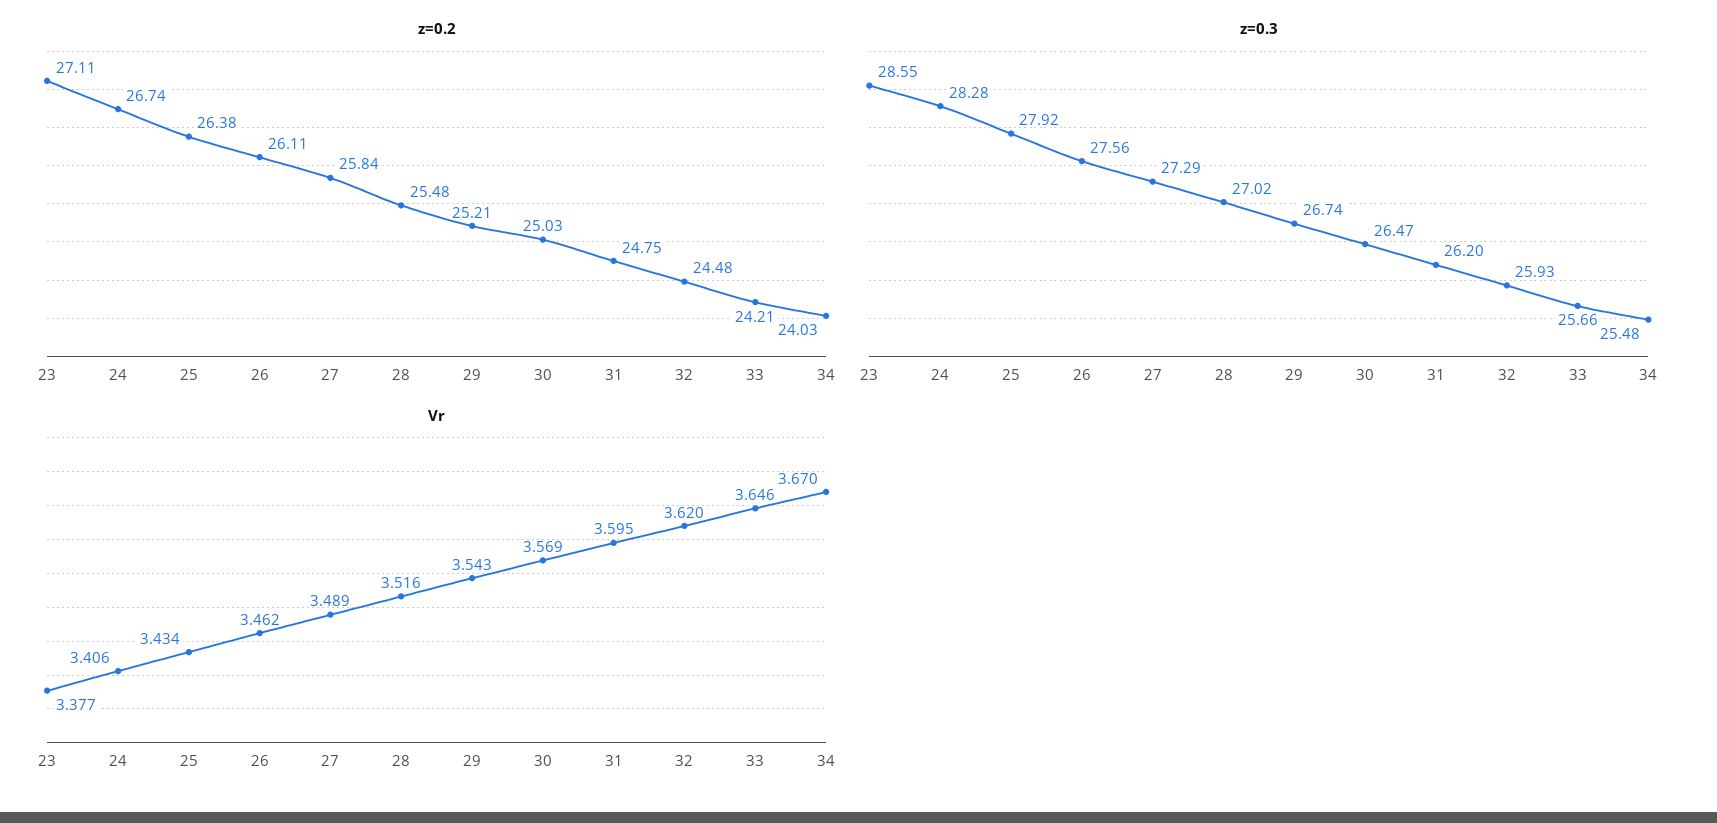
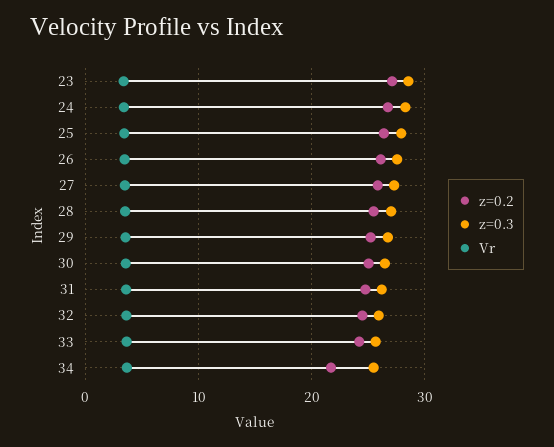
z=0.2, 34: 24.03 -> 22

